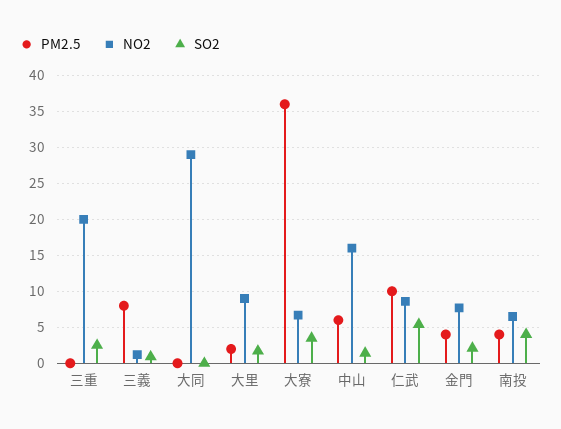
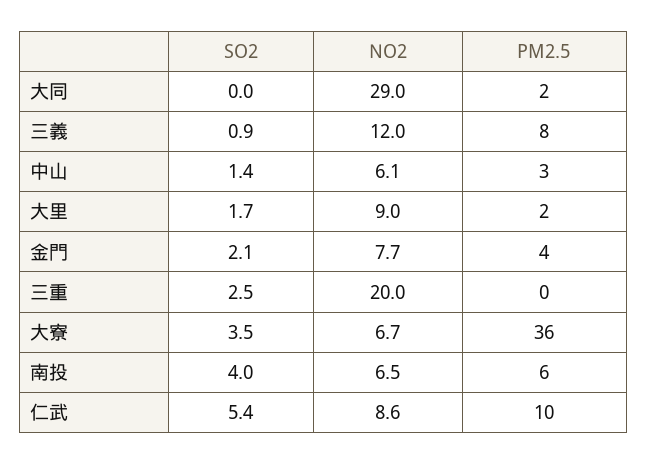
NO2, 三義: 1 -> 12
PM2.5, 大同: 0 -> 2
PM2.5, 中山: 6 -> 3
NO2, 中山: 16 -> 6.1
PM2.5, 南投: 4 -> 6

